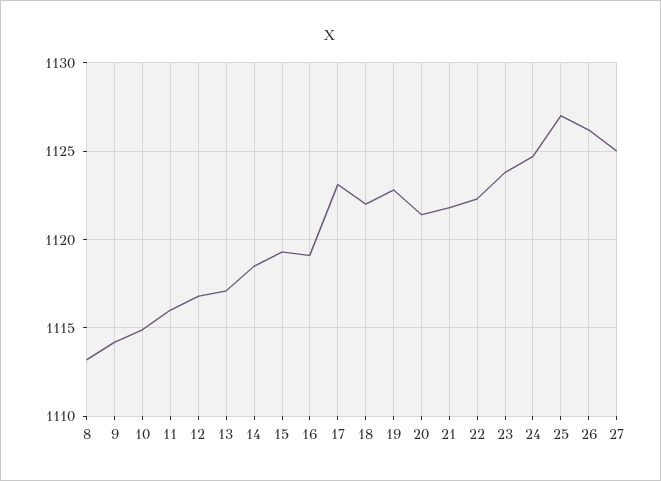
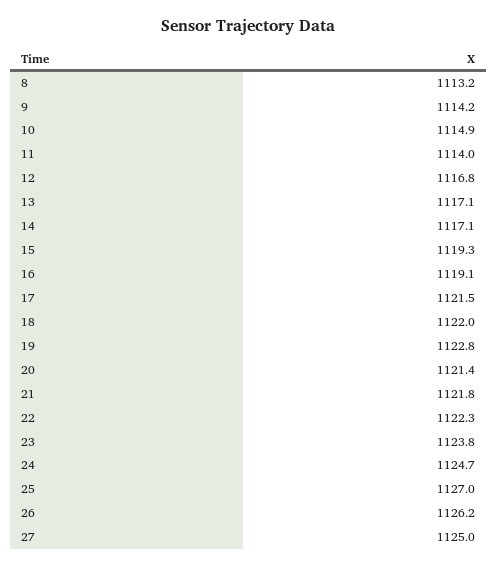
11: 1116 -> 1114
14: 1118.5 -> 1117.1
17: 1123 -> 1121.5

